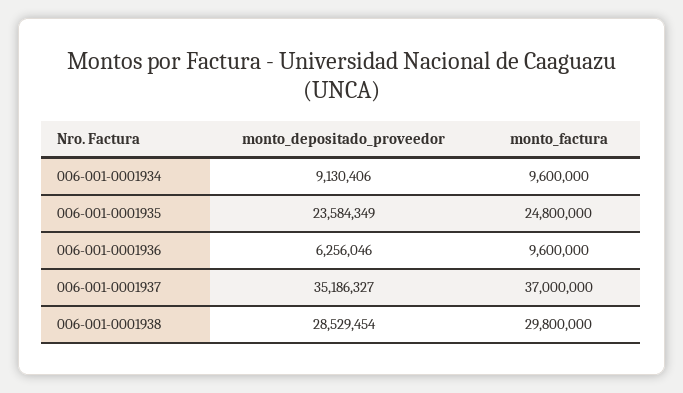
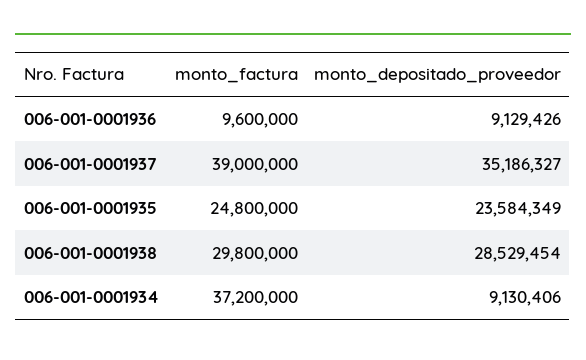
monto_factura, 006-001-0001934: 9600000 -> 37200000
monto_depositado_proveedor, 006-001-0001936: 6256046 -> 9129426
monto_factura, 006-001-0001937: 37000000 -> 39000000

